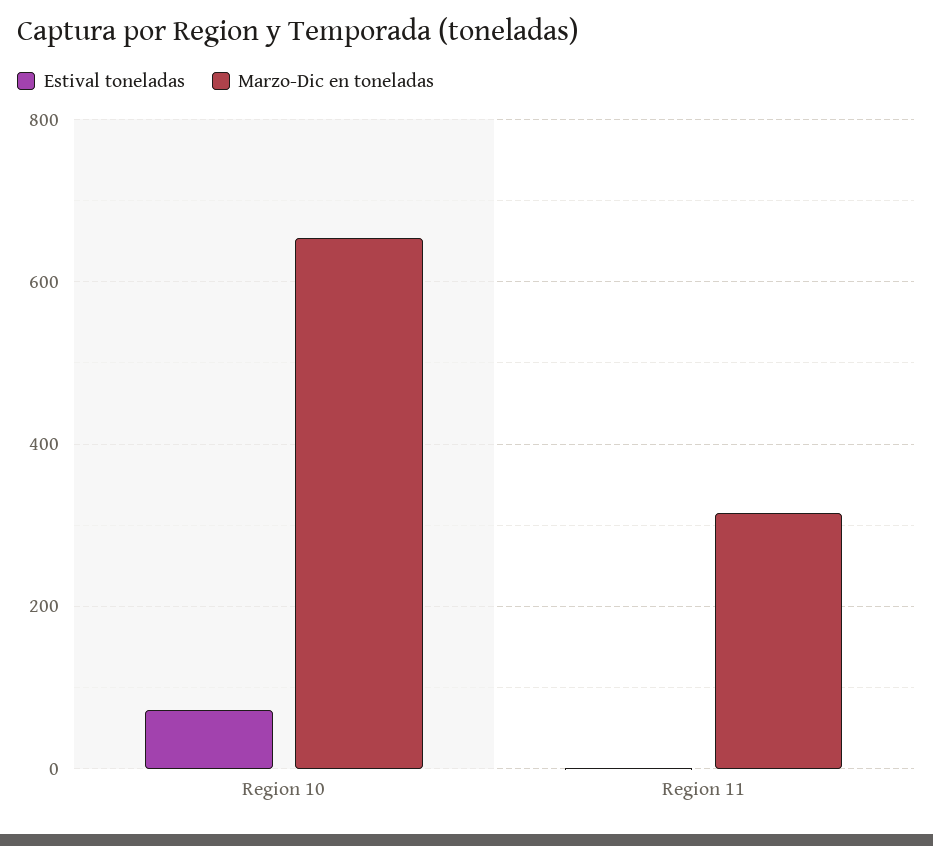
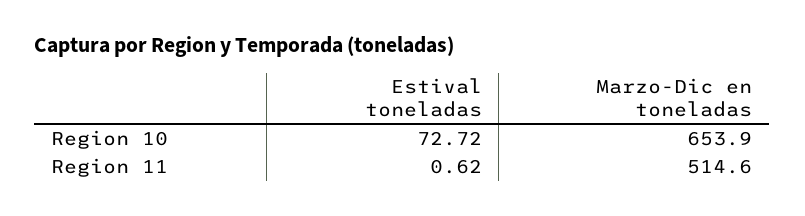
Marzo-Dic en toneladas, Region 11: 320 -> 514.6

